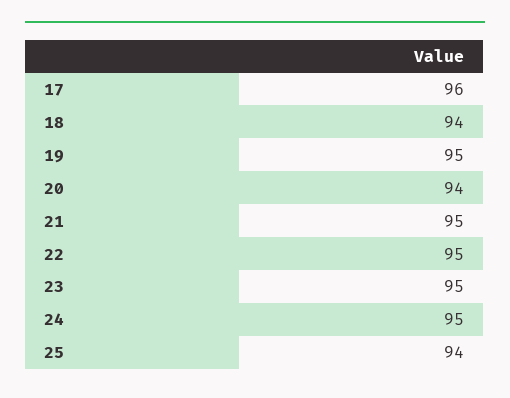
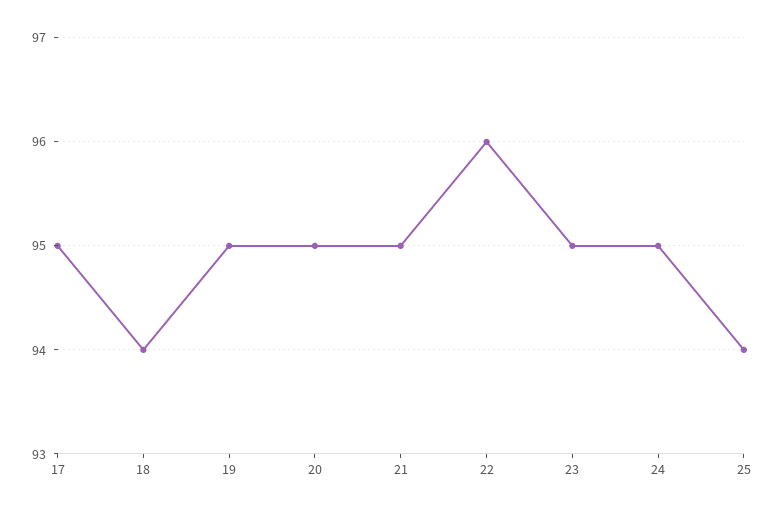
17: 96 -> 95
20: 94 -> 95
22: 95 -> 96

